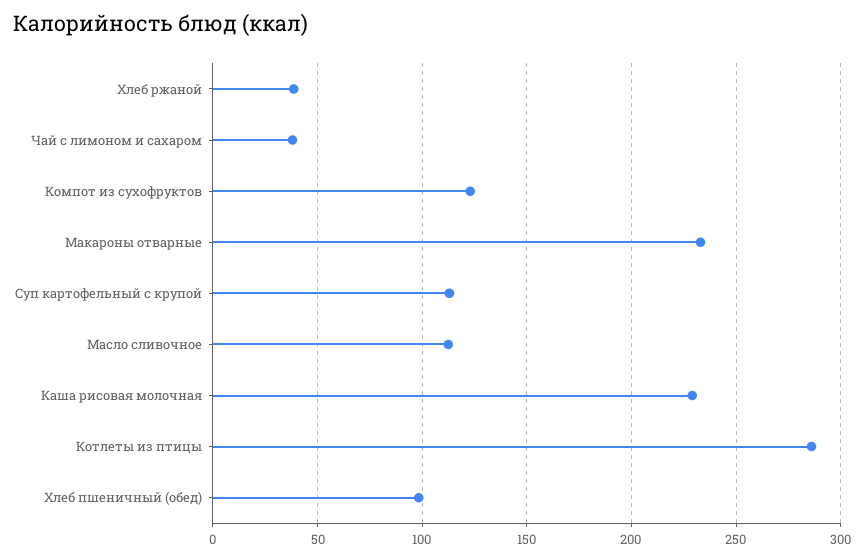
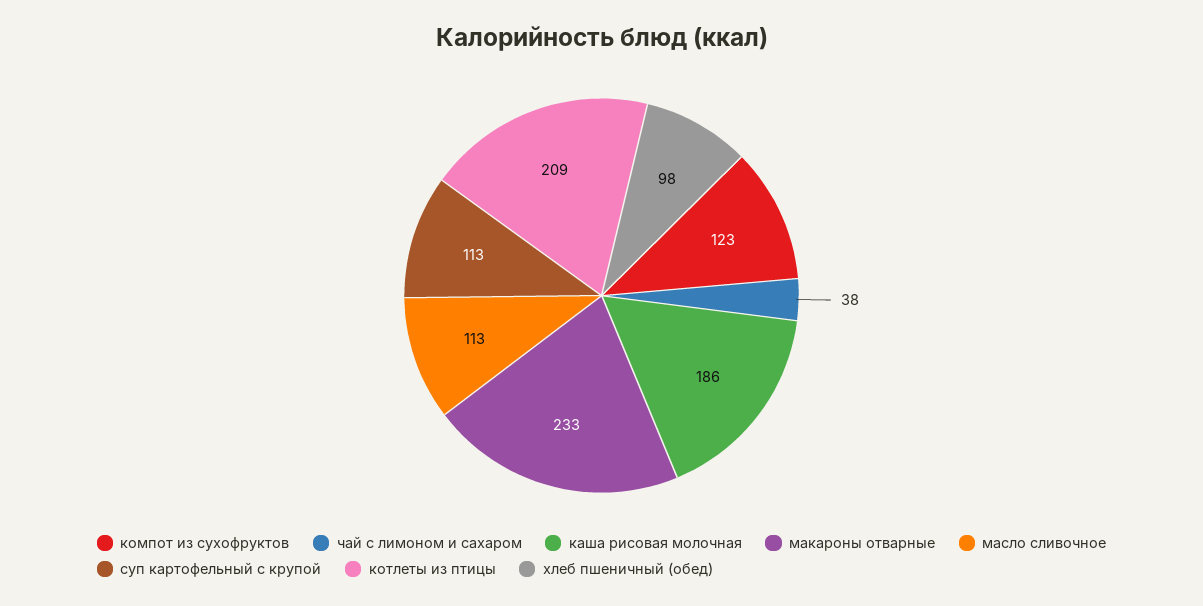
Хлеб ржаной: 40 -> none
Каша рисовая молочная: 230 -> 186
Котлеты из птицы: 285 -> 209

